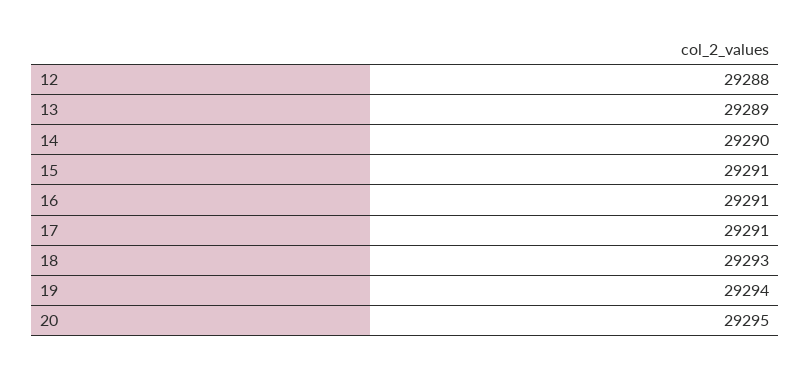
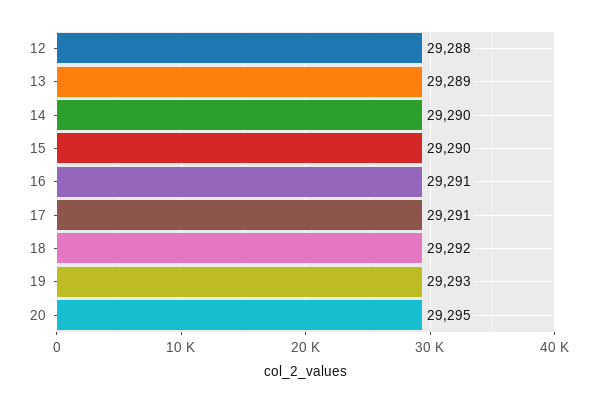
15: 29291 -> 29290
18: 29293 -> 29292
19: 29294 -> 29293

